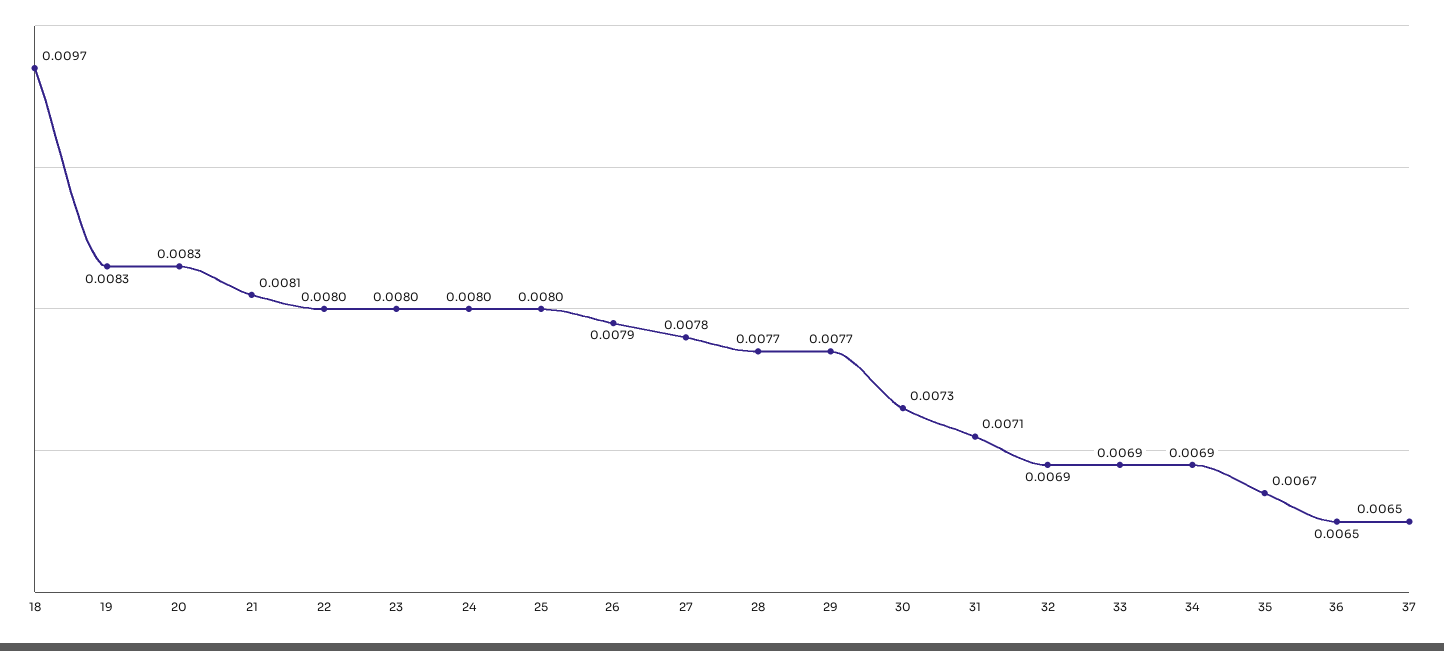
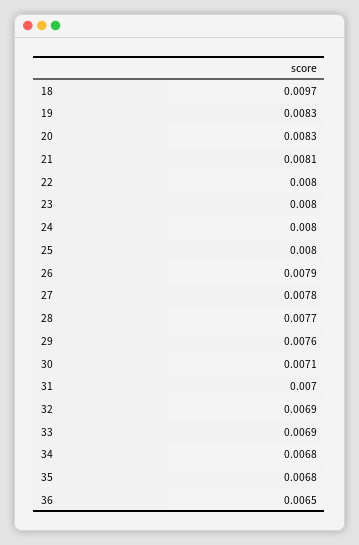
29: 0.0077 -> 0.0076
30: 0.0073 -> 0.0071
31: 0.0071 -> 0.007
34: 0.0069 -> 0.0068
35: 0.0067 -> 0.0068
37: 0.0065 -> none

